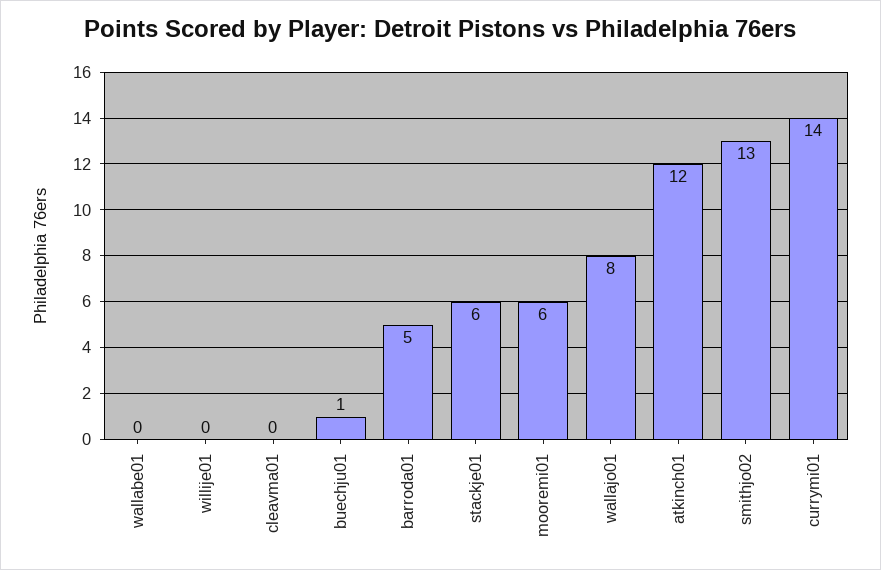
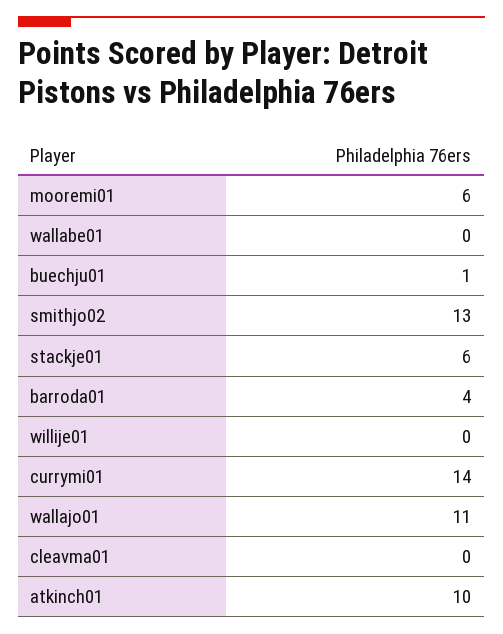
barroda01: 5 -> 4
wallajo01: 8 -> 11
atkinch01: 12 -> 10

